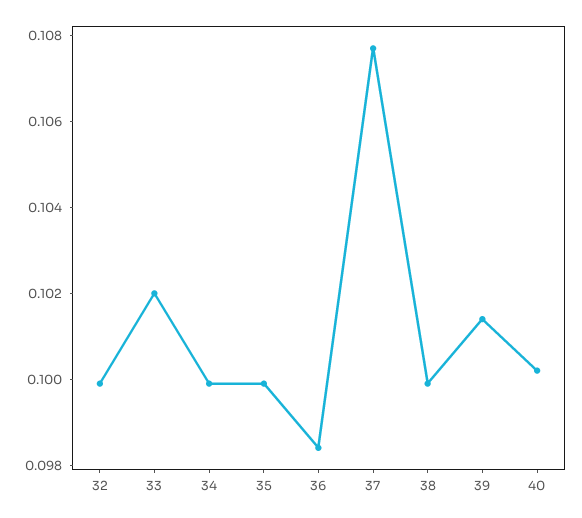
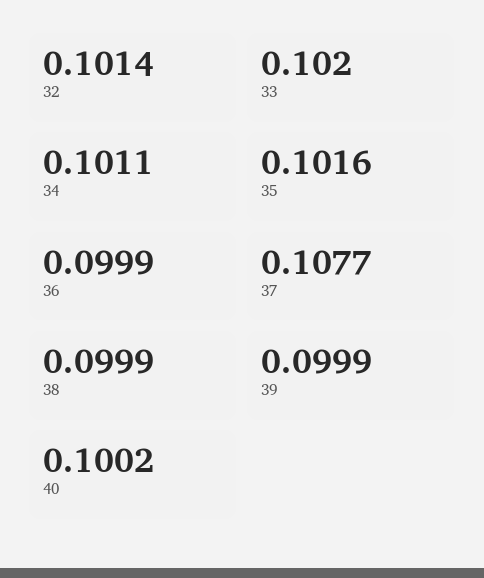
32: 0.1 -> 0.1014
34: 0.1 -> 0.1011
35: 0.1 -> 0.1016
36: 0.0985 -> 0.0999
39: 0.1015 -> 0.0999

